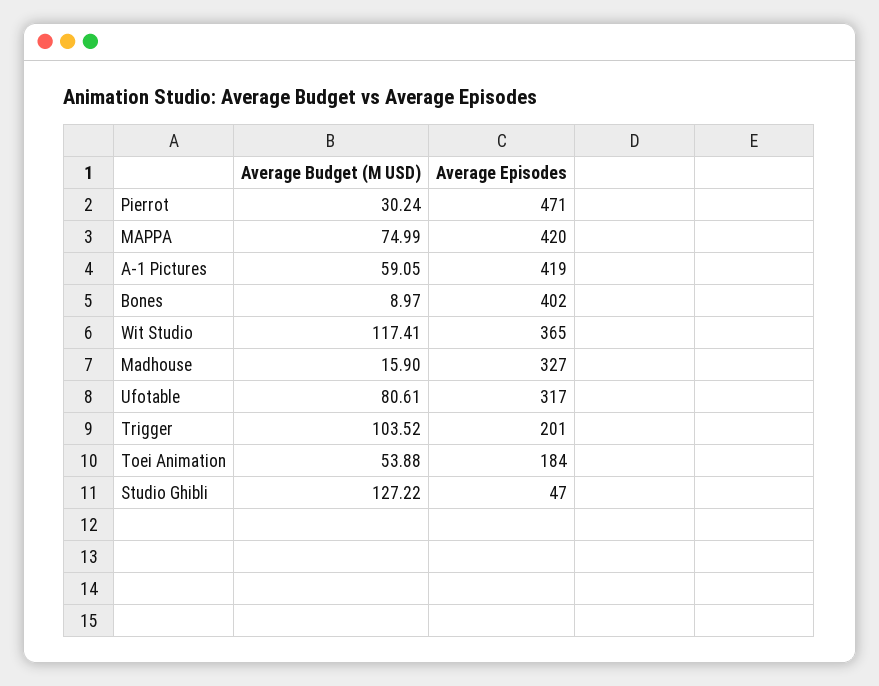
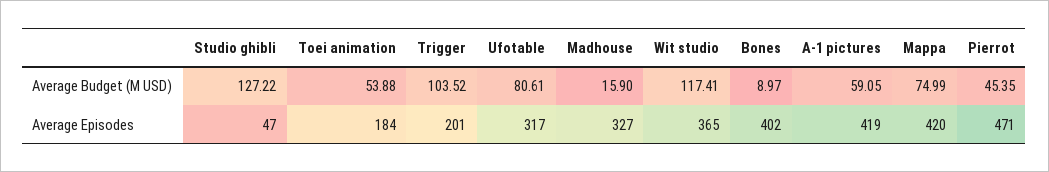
Average Budget (M USD), Pierrot: 30.24 -> 45.35

